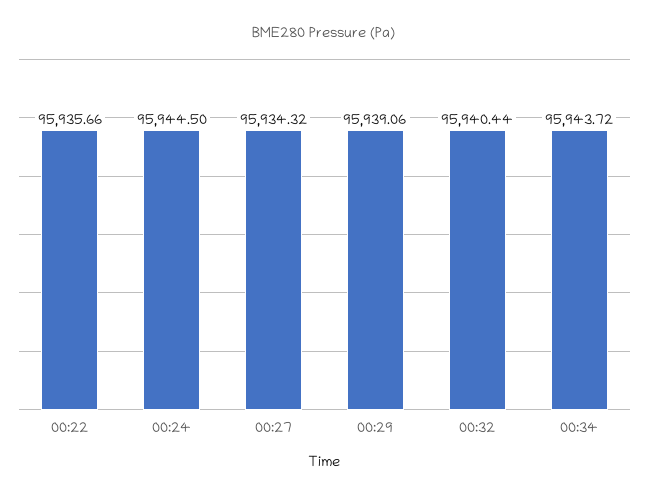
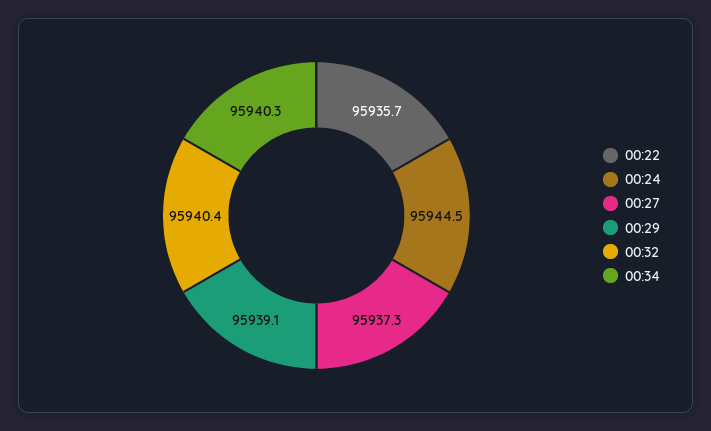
00:27: 95934.32 -> 95937.3
00:34: 95943.72 -> 95940.3

